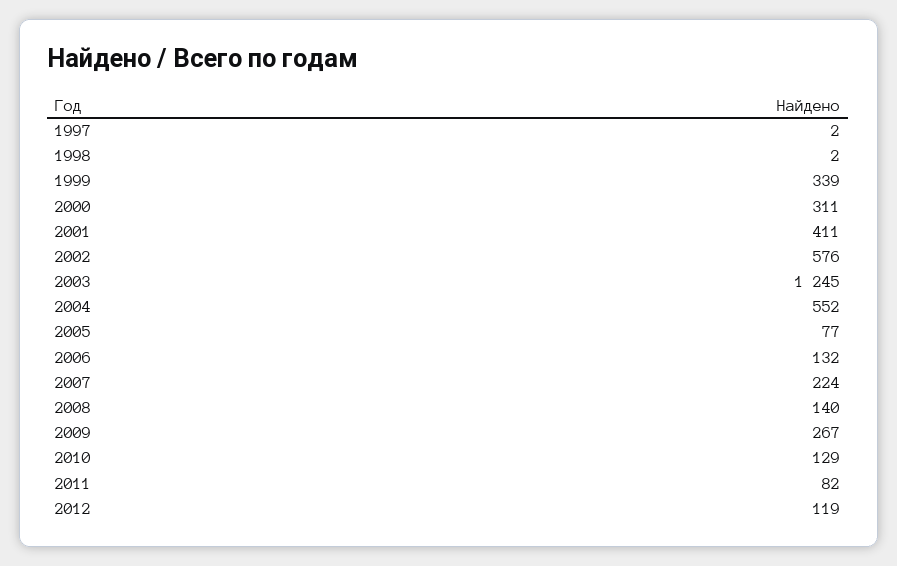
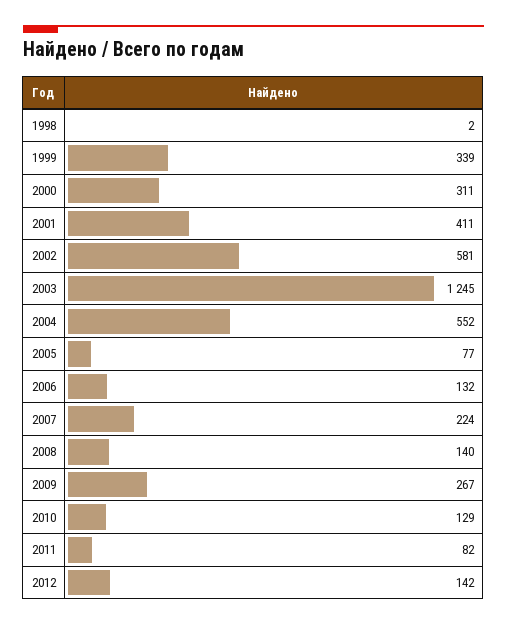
1997: 2 -> none
2002: 576 -> 581
2012: 119 -> 142

